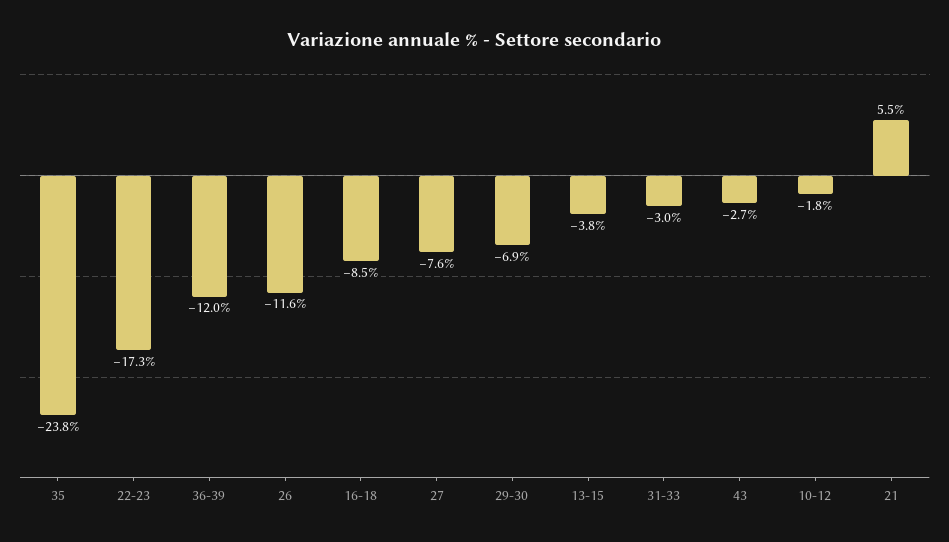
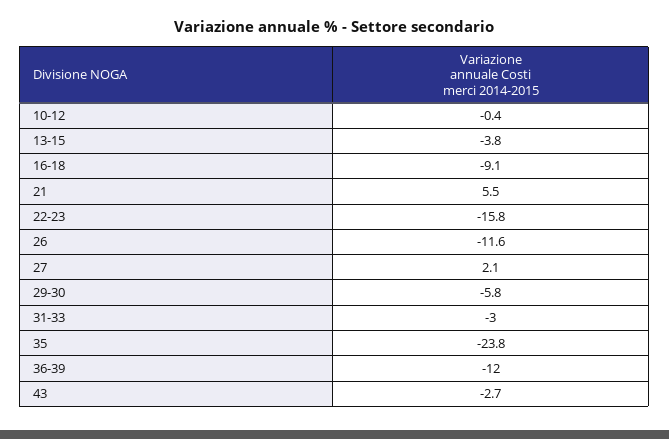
22-23: -17.3 -> -15.8
16-18: -8.5 -> -9.1
27: -7.6 -> 2.1
29-30: -6.9 -> -5.8
10-12: -1.8 -> -0.4

